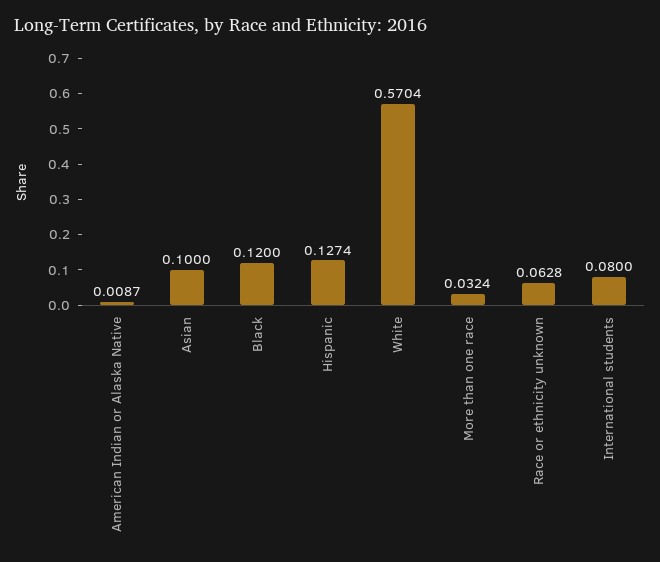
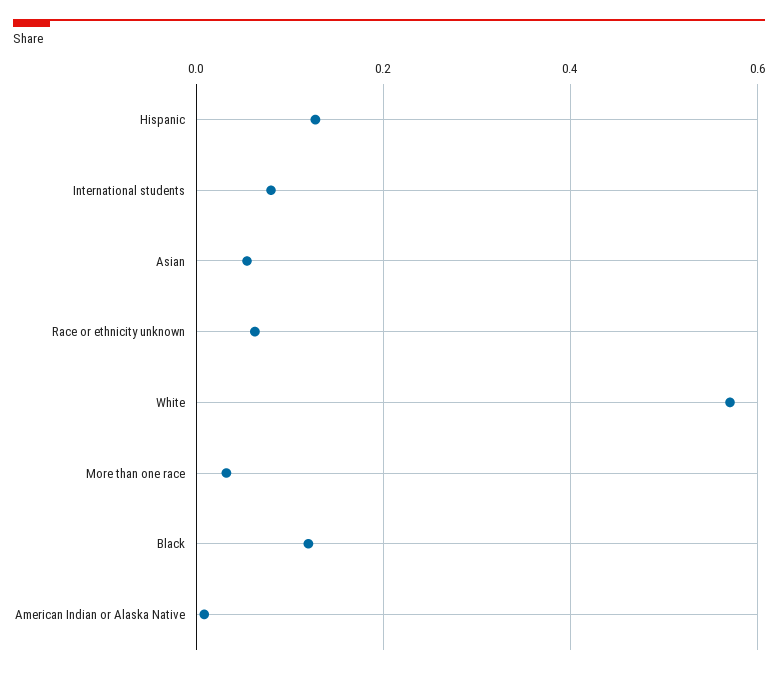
Asian: 0.1 -> 0.06

